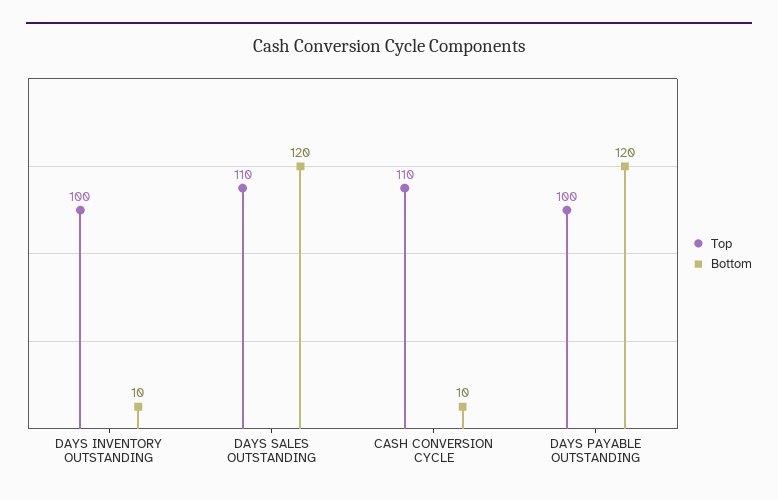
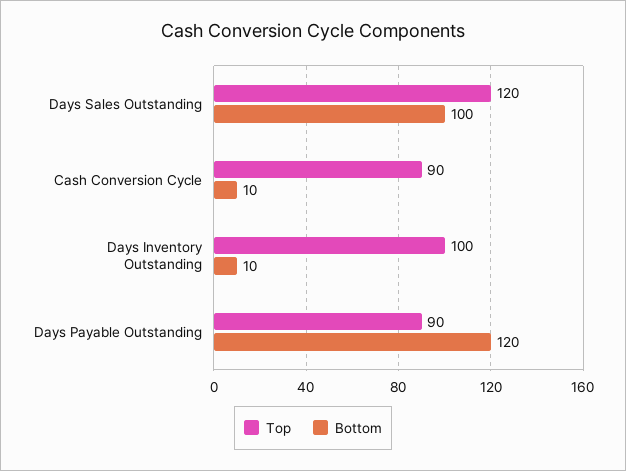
Top, DAYS SALES OUTSTANDING: 110 -> 120
Bottom, DAYS SALES OUTSTANDING: 120 -> 100
Top, CASH CONVERSION CYCLE: 110 -> 90
Top, DAYS PAYABLE OUTSTANDING: 100 -> 90

